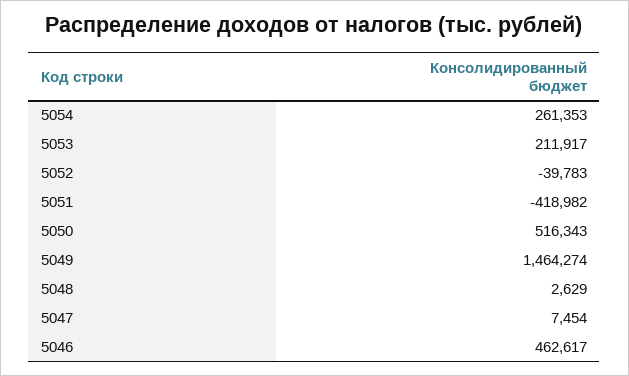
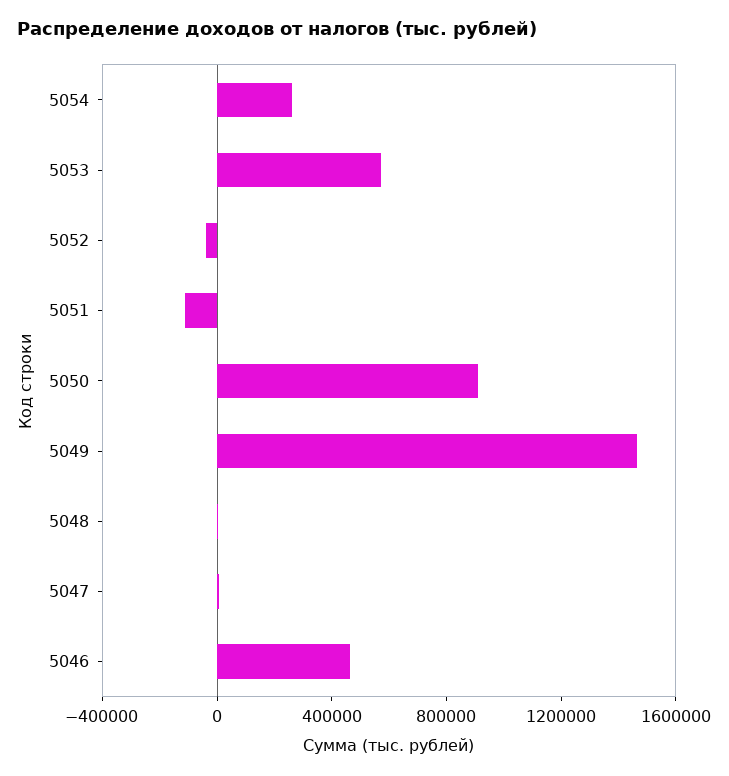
5053: 211917 -> 600000
5051: -418982 -> -100000
5050: 516343 -> 900000

